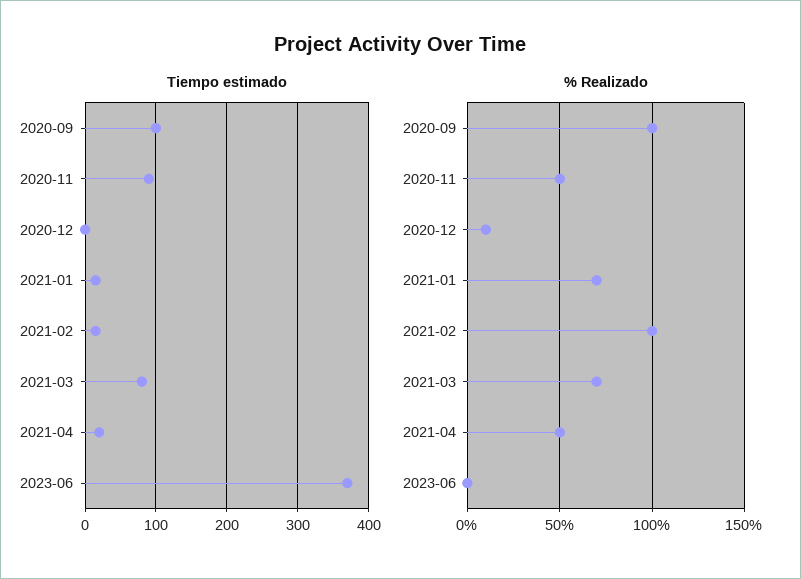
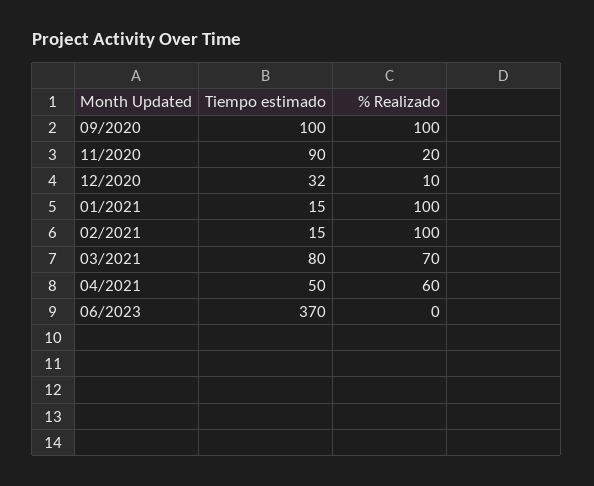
Tiempo estimado, 2020-12: 0 -> 32
Tiempo estimado, 2021-04: 20 -> 50
% Realizado, 2020-11: 50 -> 20
% Realizado, 2021-01: 70 -> 100
% Realizado, 2021-04: 50 -> 60

